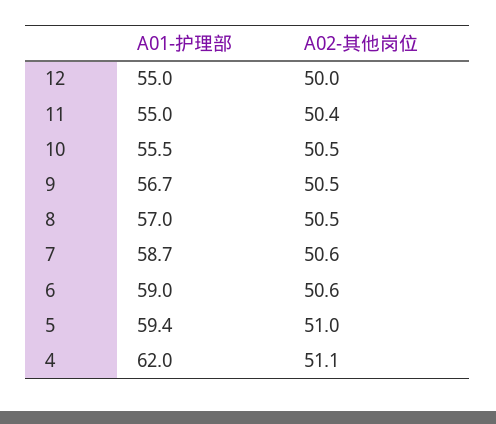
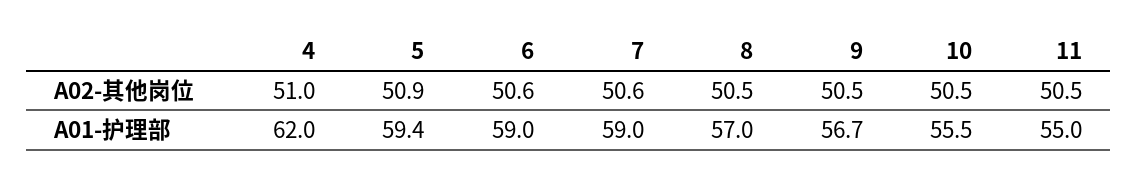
A01-护理部, 12: 55 -> none
A02-其他岗位, 12: 50 -> none
A02-其他岗位, 11: 50.4 -> 50.5
A01-护理部, 7: 58.7 -> 59
A02-其他岗位, 5: 51 -> 50.9
A02-其他岗位, 4: 51.1 -> 51

